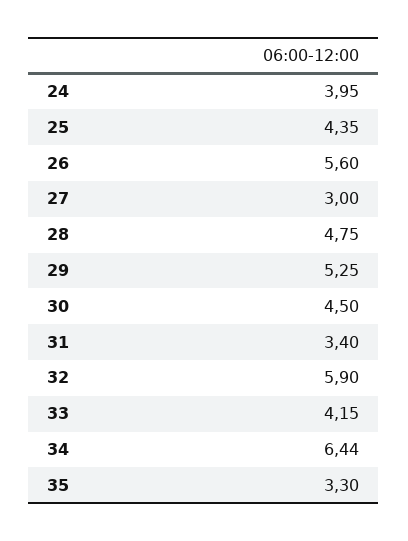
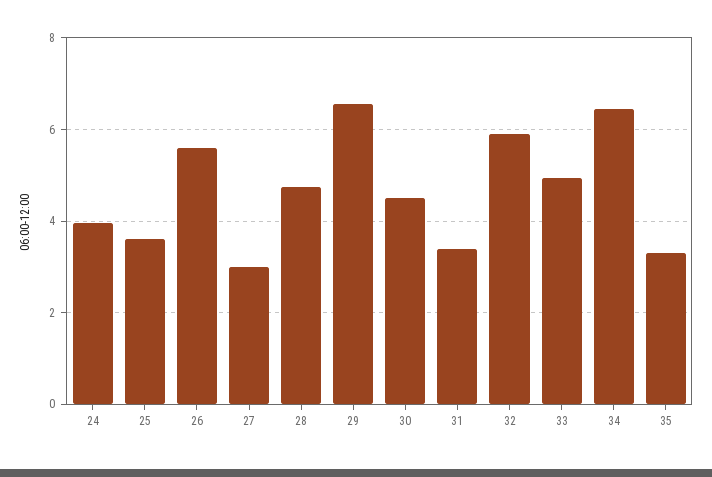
25: 4.35 -> 3.6
29: 5.25 -> 6.6
33: 4.15 -> 5

